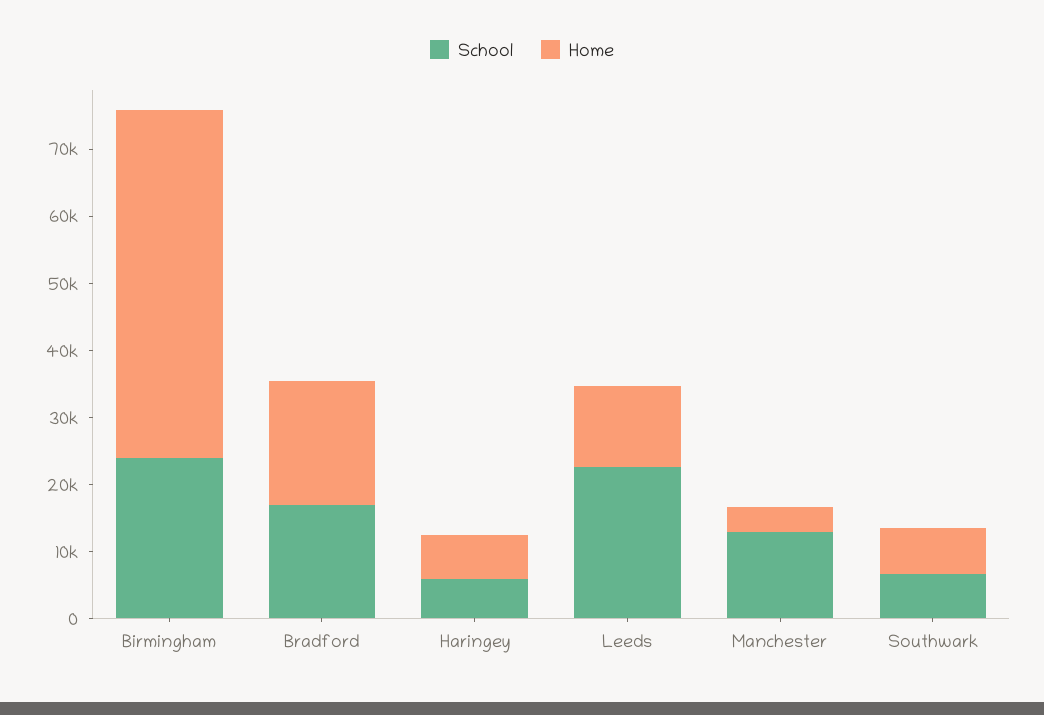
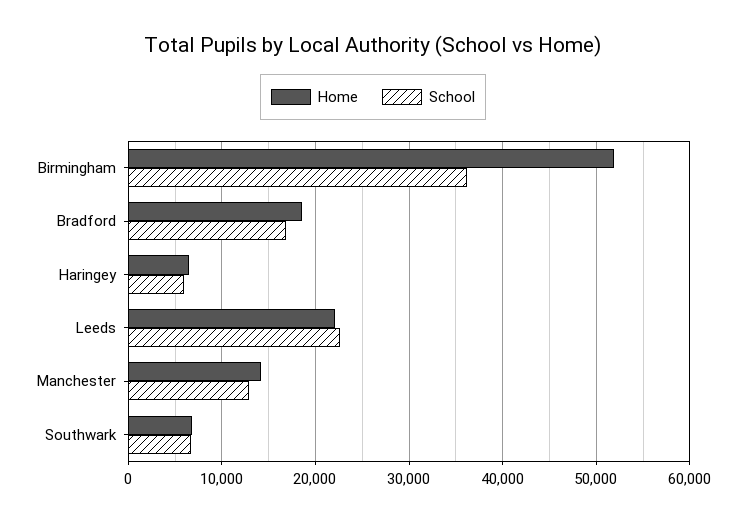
School, Birmingham: 24000 -> 36000
Home, Leeds: 12000 -> 22000
Home, Manchester: 4000 -> 14000

